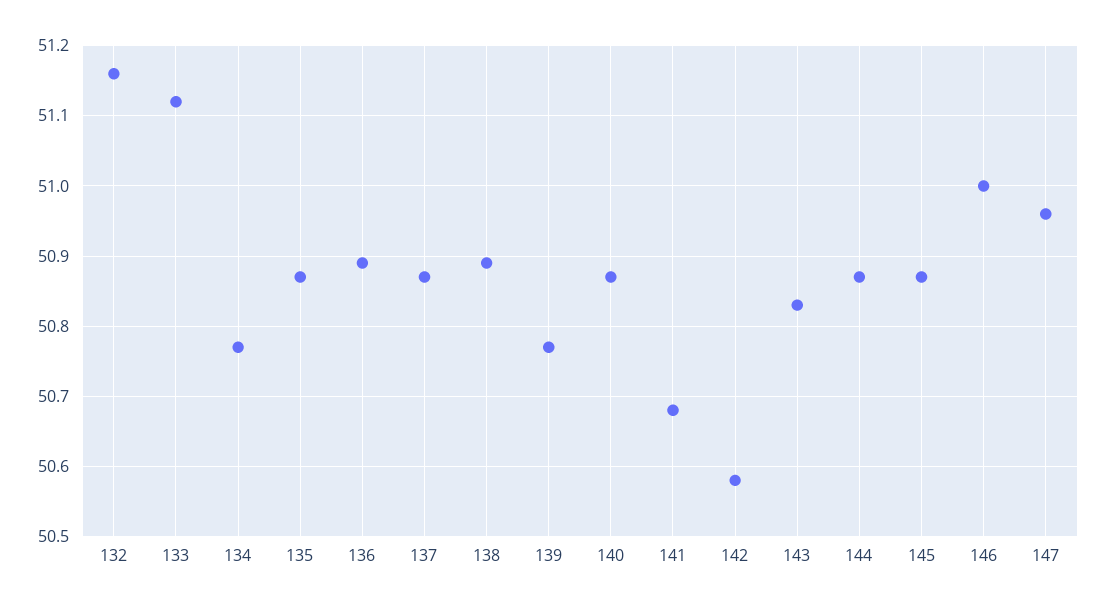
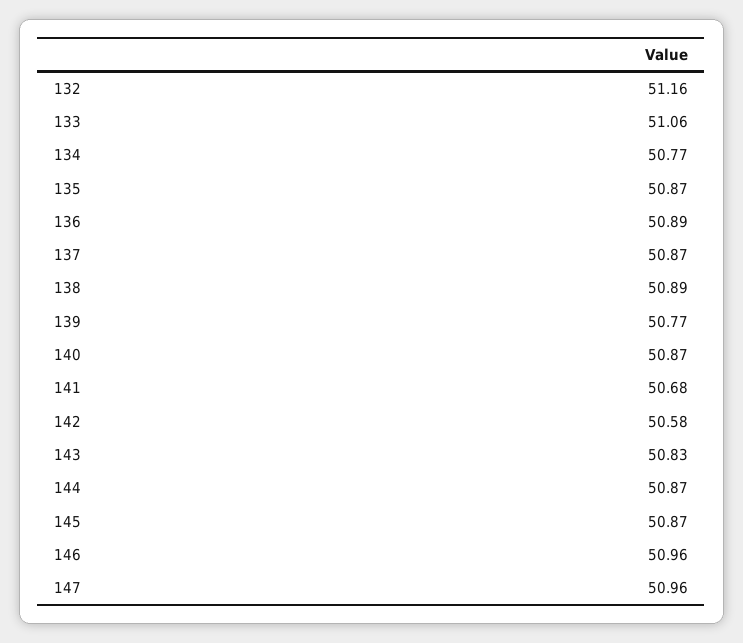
133: 51.12 -> 51.06
146: 51 -> 50.96

